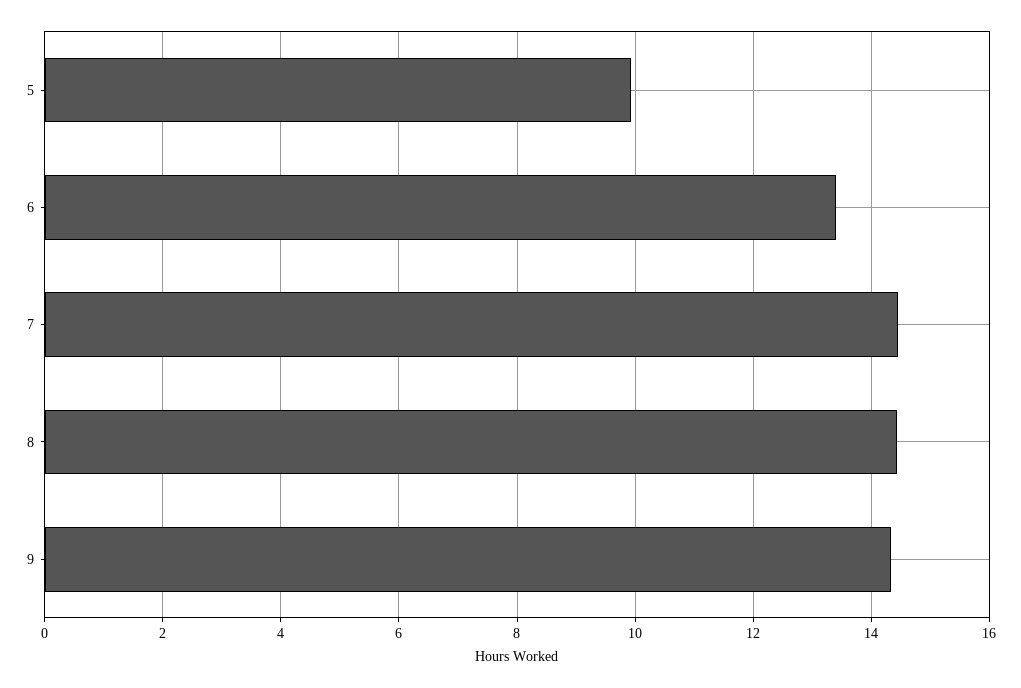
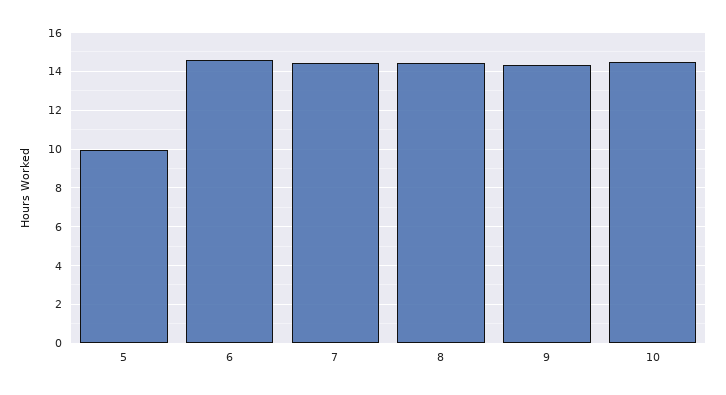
6: 13.4 -> 14.5
10: none -> 14.5

